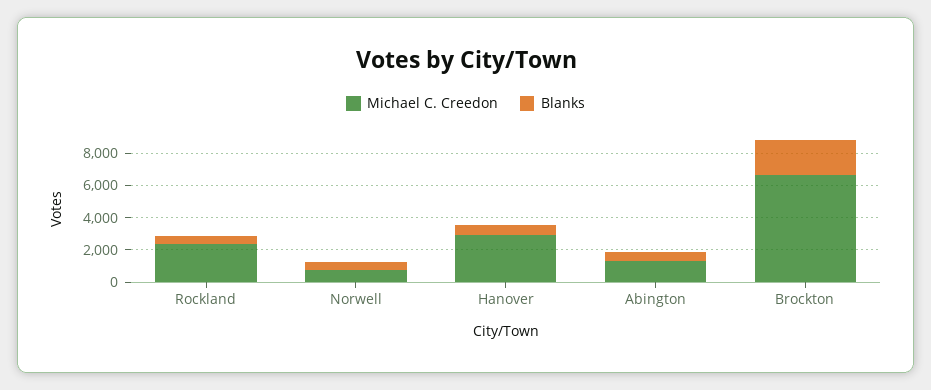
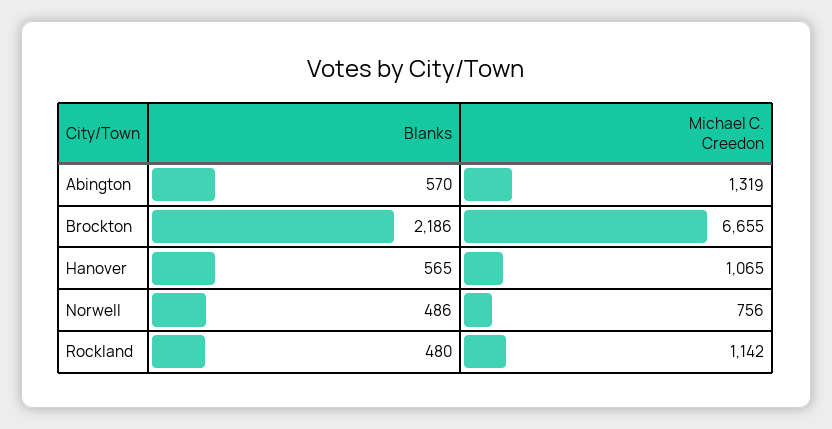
Michael C. Creedon, Rockland: 2500 -> 1142
Michael C. Creedon, Hanover: 3000 -> 1065

